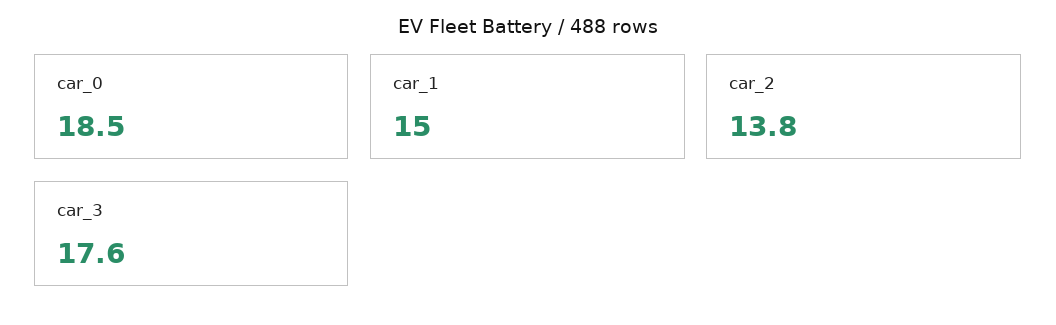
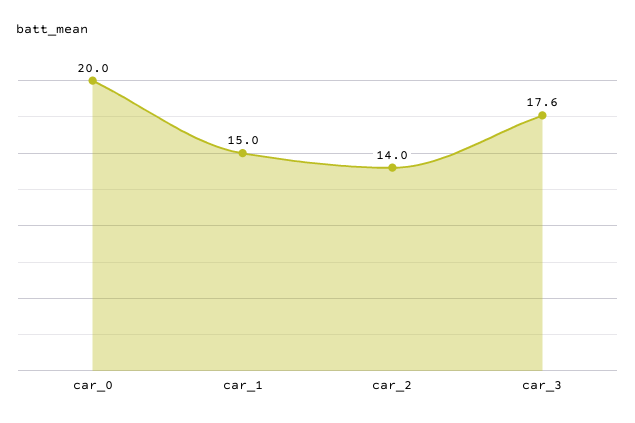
car_0: 18.5 -> 20
car_2: 13.8 -> 14

